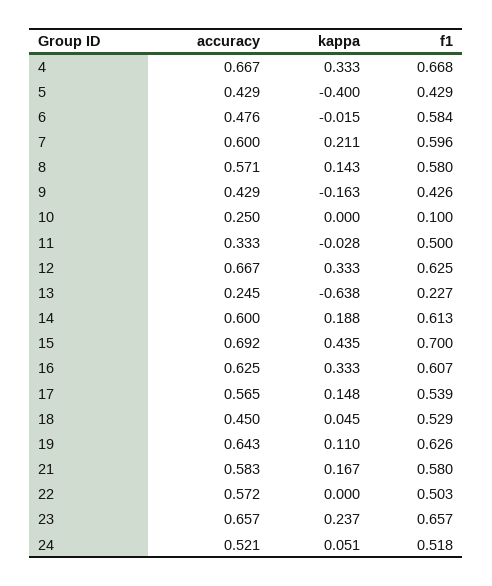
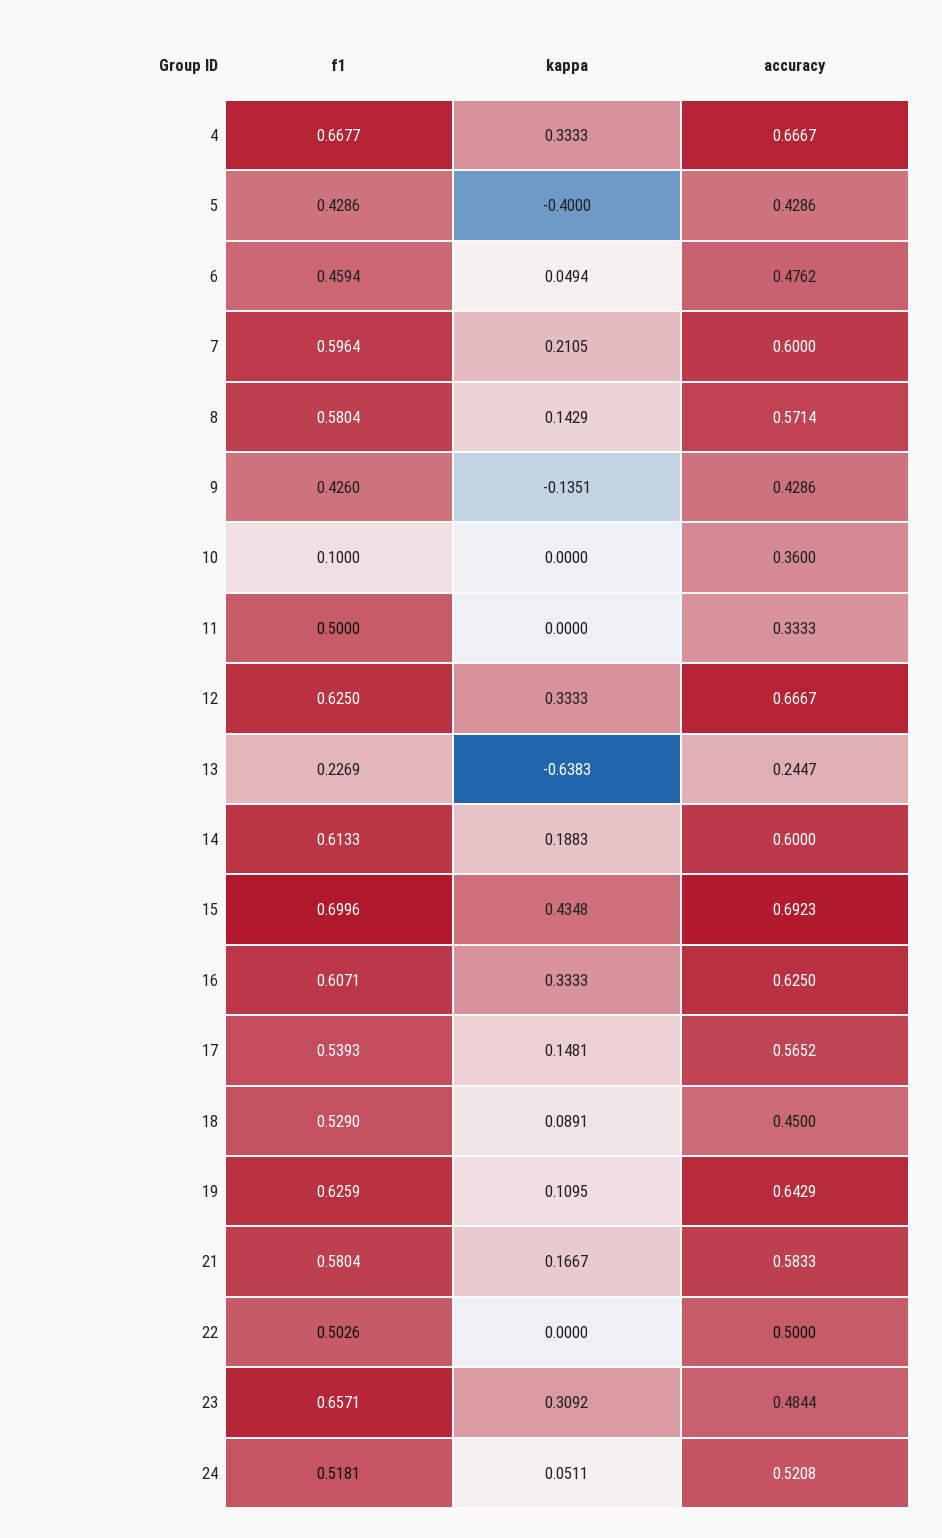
kappa, 6: -0.015 -> 0.0494
f1, 6: 0.584 -> 0.4594
kappa, 9: -0.163 -> -0.1351
accuracy, 10: 0.25 -> 0.36
kappa, 11: -0.028 -> 0
kappa, 18: 0.045 -> 0.0891
accuracy, 22: 0.572 -> 0.5
accuracy, 23: 0.657 -> 0.4844
kappa, 23: 0.237 -> 0.3092

